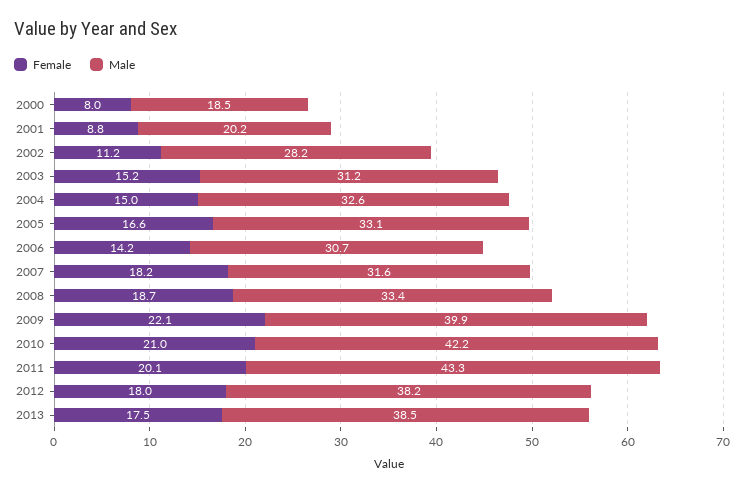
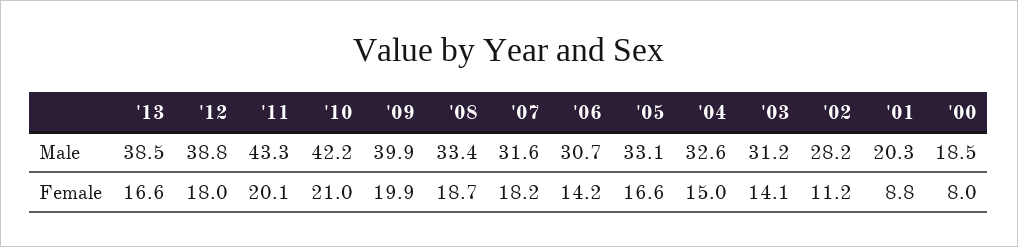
Male, 2001: 20.2 -> 20.3
Female, 2003: 15.2 -> 14.1
Female, 2009: 22.1 -> 19.9
Male, 2012: 38.2 -> 38.8
Female, 2013: 17.5 -> 16.6

